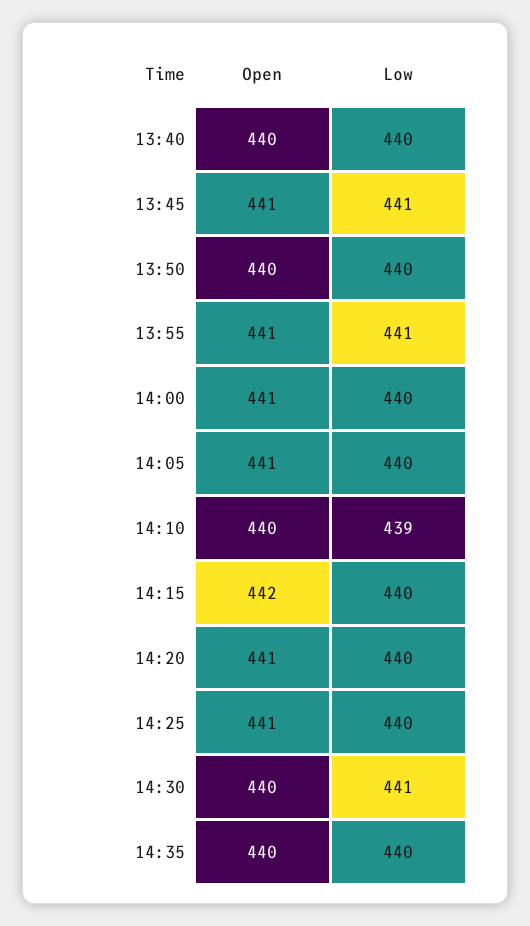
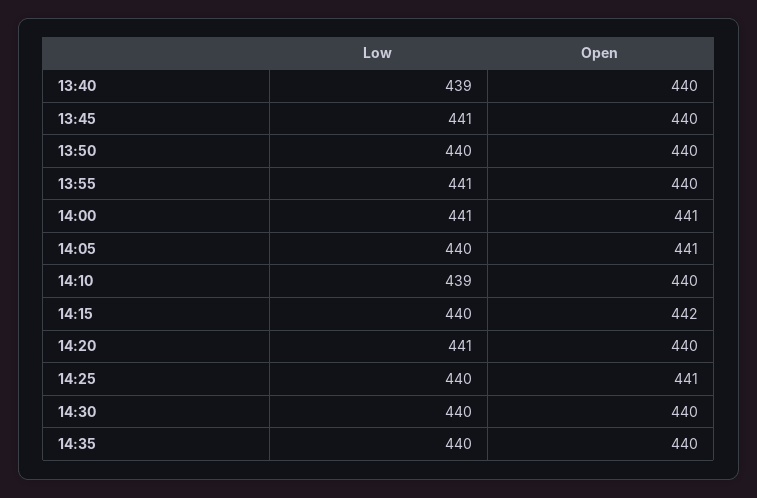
Low, 13:40: 440 -> 439
Open, 13:45: 441 -> 440
Open, 13:55: 441 -> 440
Low, 14:00: 440 -> 441
Open, 14:20: 441 -> 440
Low, 14:20: 440 -> 441
Low, 14:30: 441 -> 440

